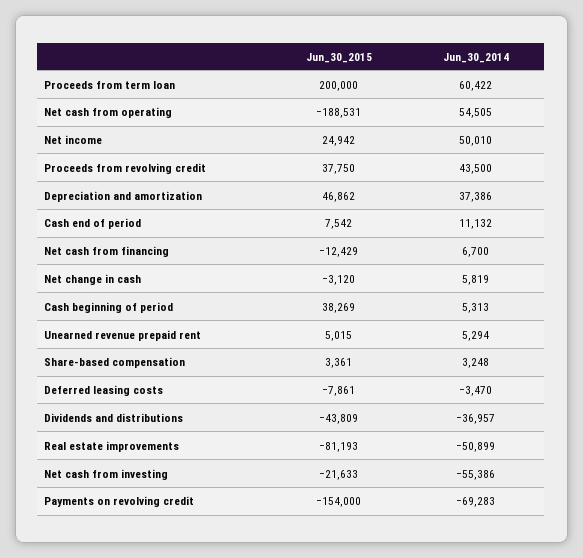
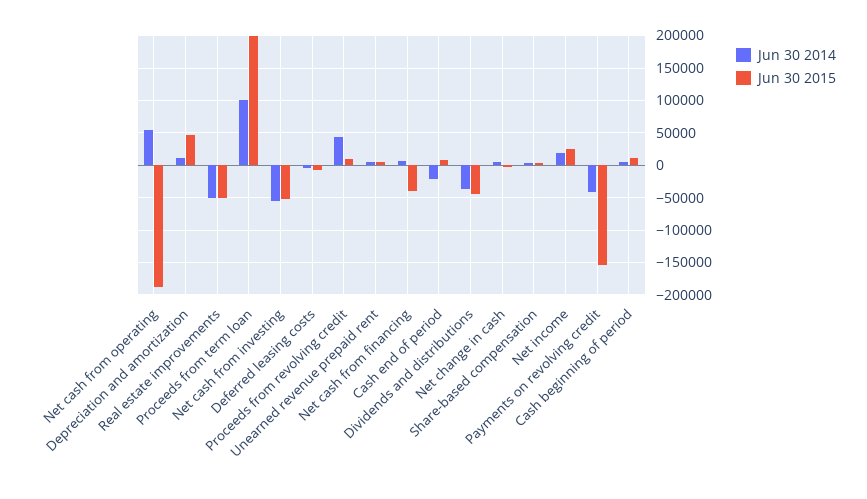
Jun_30_2014, Proceeds from term loan: 60422 -> 100000
Jun_30_2014, Net income: 50010 -> 20000
Jun_30_2015, Proceeds from revolving credit: 37750 -> 10000
Jun_30_2014, Depreciation and amortization: 37386 -> 10000
Jun_30_2014, Cash end of period: 11132 -> -20000
Jun_30_2015, Net cash from financing: -12429 -> -40000
Jun_30_2015, Cash beginning of period: 38269 -> 10000
Jun_30_2015, Real estate improvements: -81193 -> -50000
Jun_30_2015, Net cash from investing: -21633 -> -50000
Jun_30_2014, Payments on revolving credit: -69283 -> -40000

